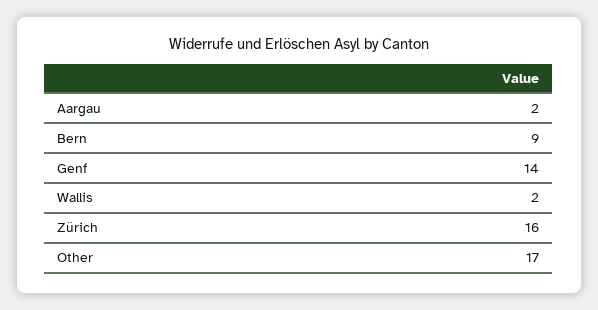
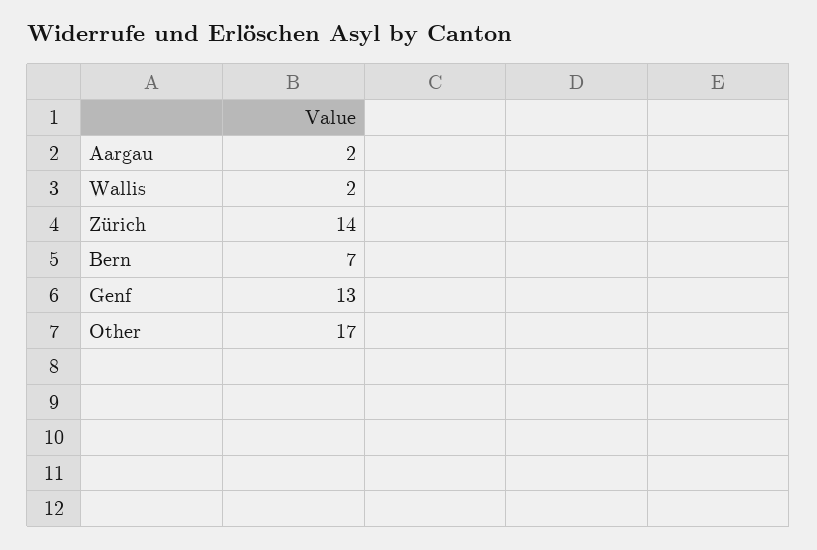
Bern: 9 -> 7
Genf: 14 -> 13
Zürich: 16 -> 14

